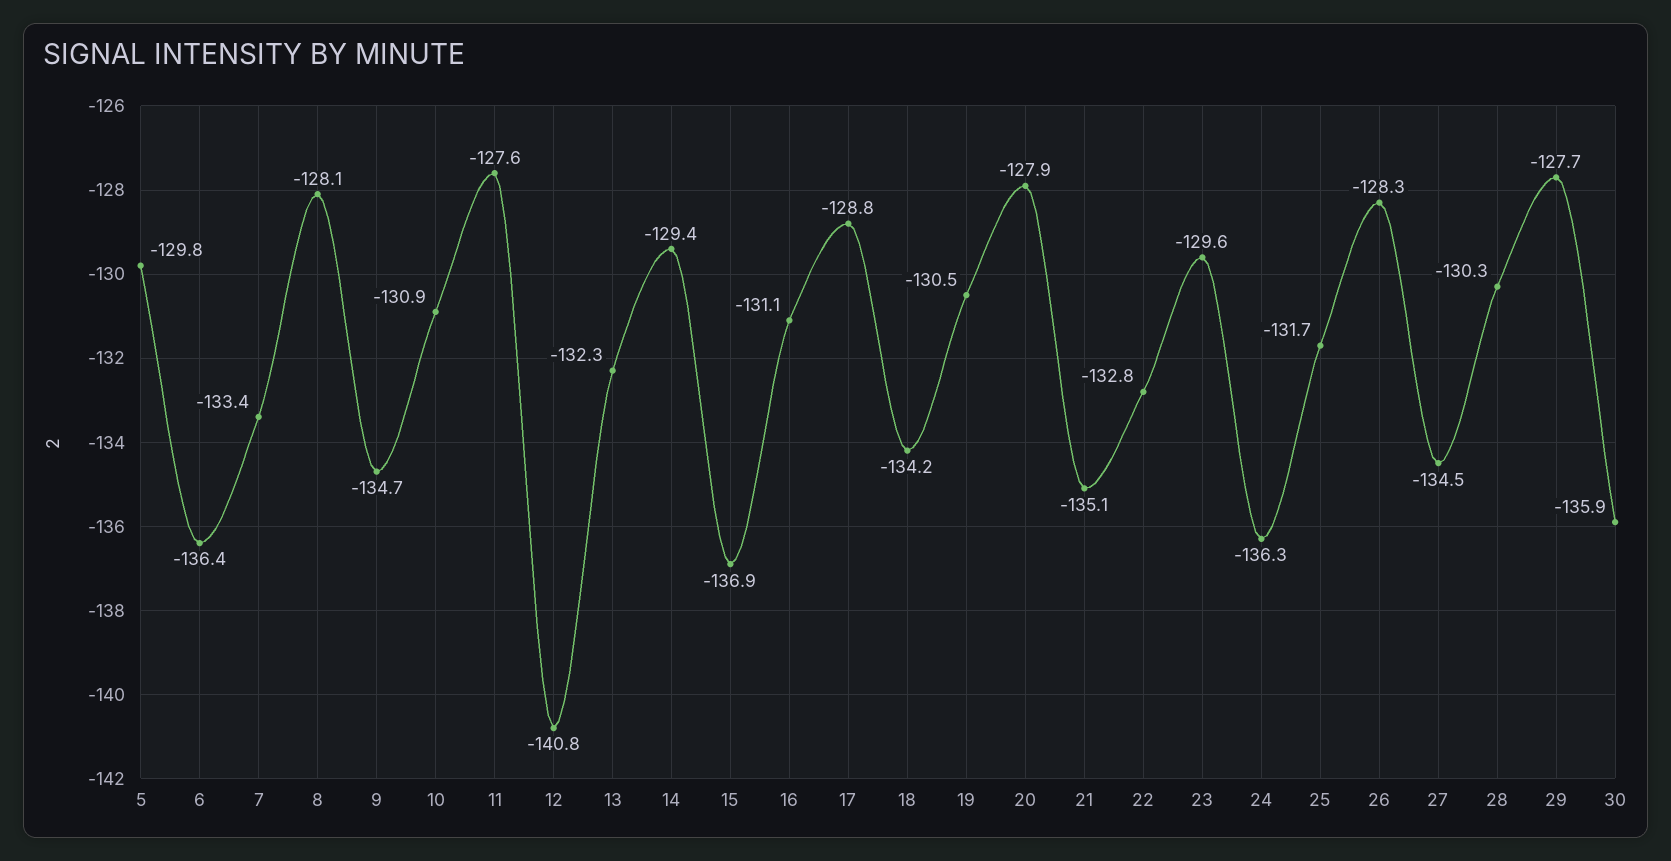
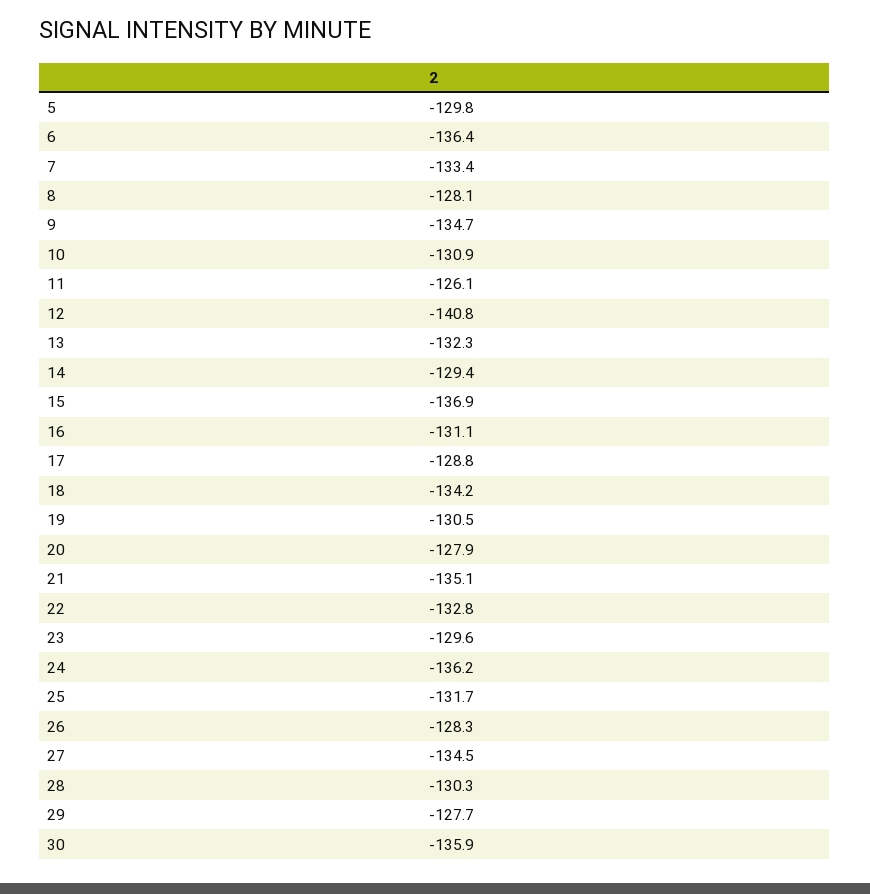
11: -127.6 -> -126.1
24: -136.3 -> -136.2

